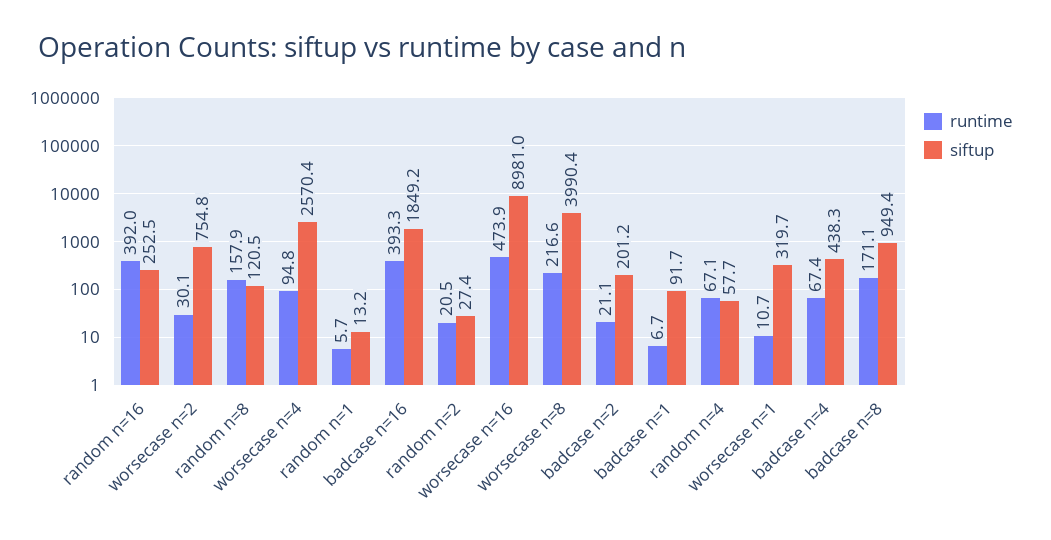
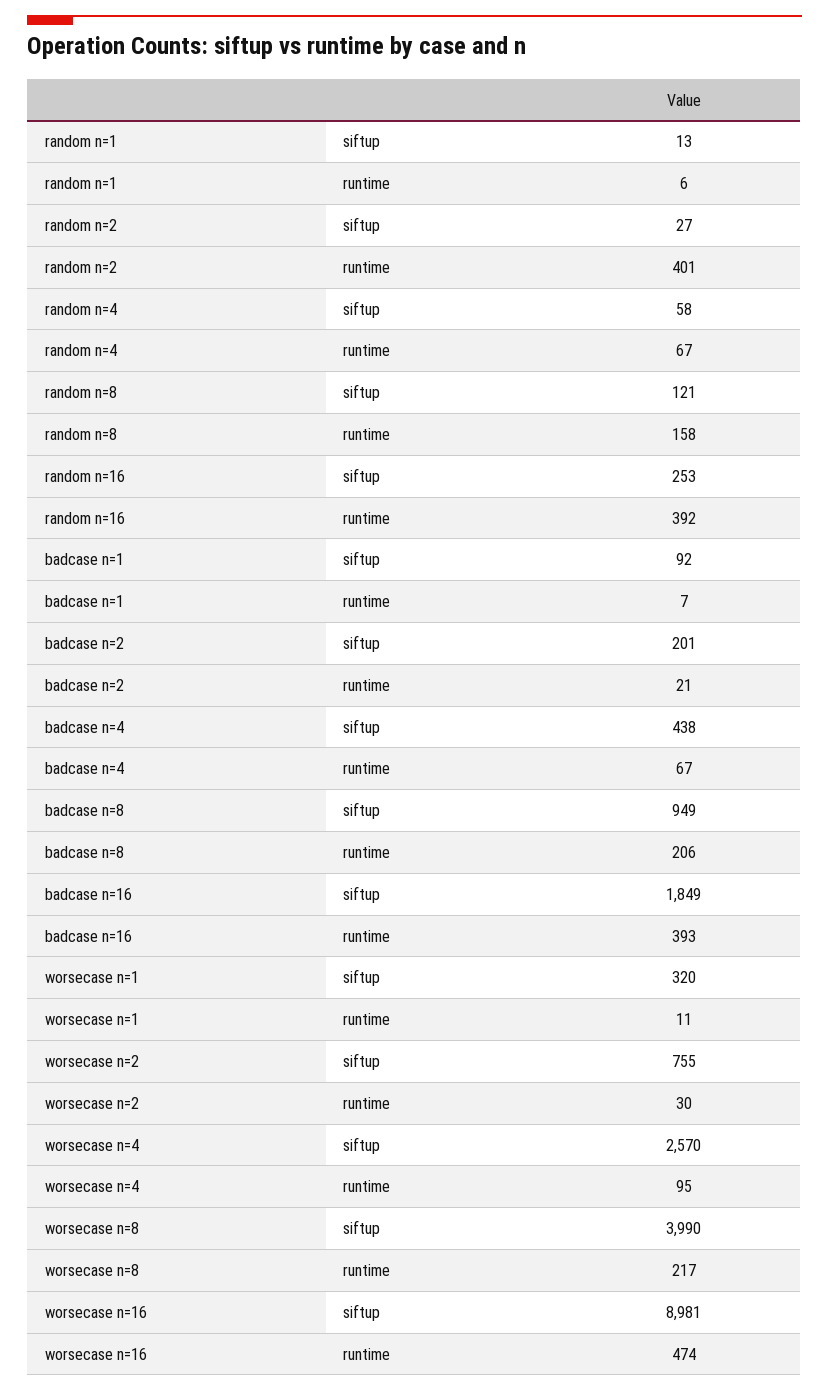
runtime, random n=2: 20.5 -> 401
runtime, badcase n=8: 171.1 -> 206

